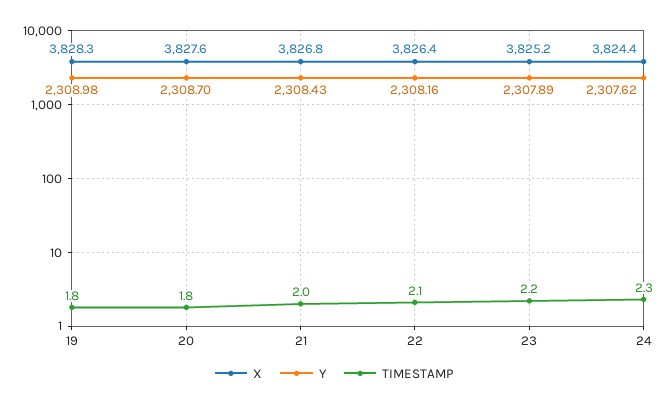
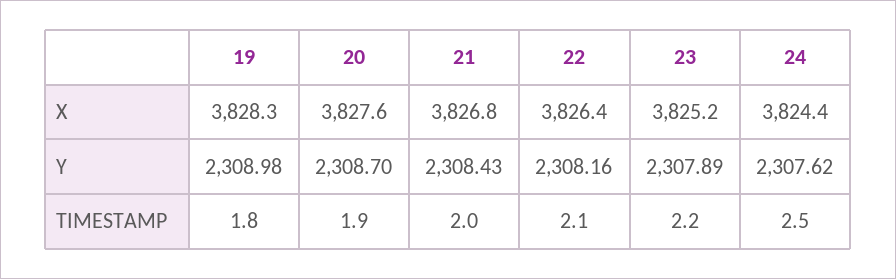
TIMESTAMP, 20: 1.8 -> 1.9
TIMESTAMP, 24: 2.3 -> 2.5

